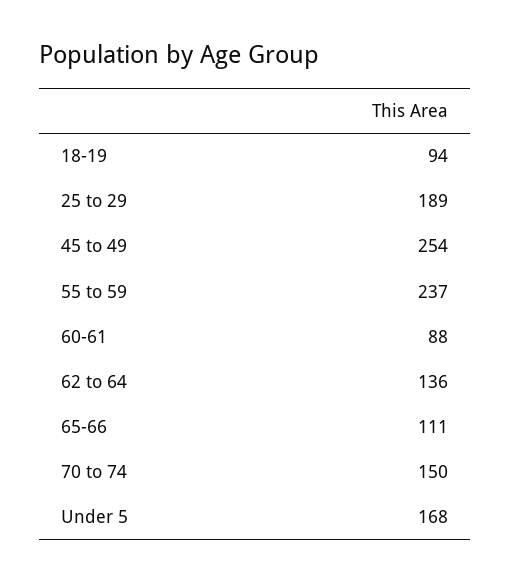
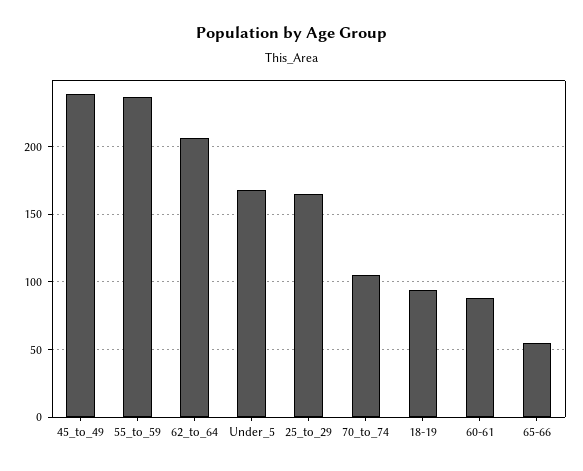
25 to 29: 189 -> 165
45 to 49: 254 -> 240
62 to 64: 136 -> 205
65-66: 111 -> 55
70 to 74: 150 -> 105

